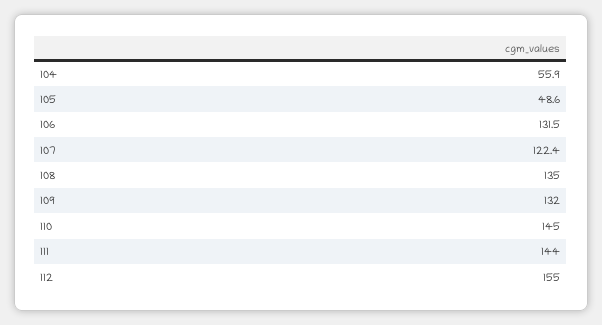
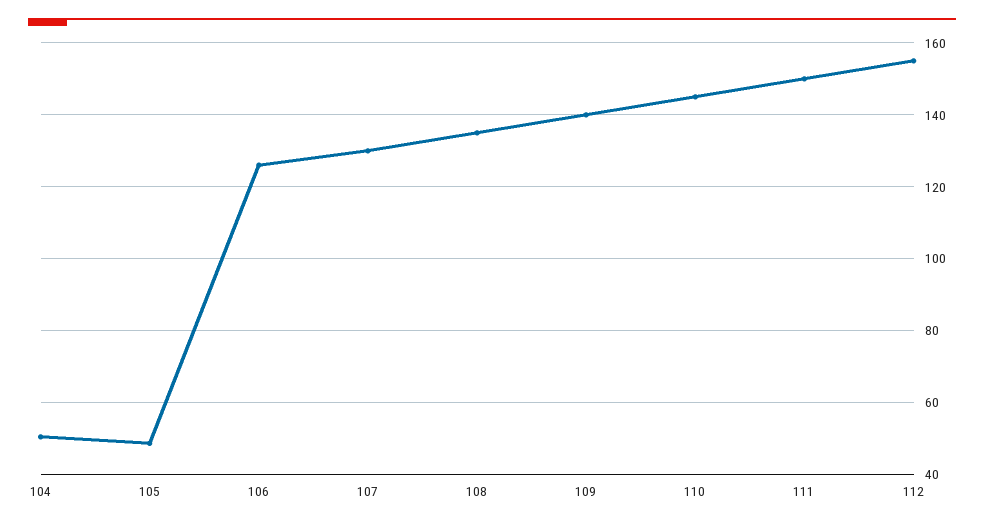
104: 55.9 -> 50
106: 131.5 -> 126
107: 122.4 -> 130
109: 132 -> 140
111: 144 -> 150

